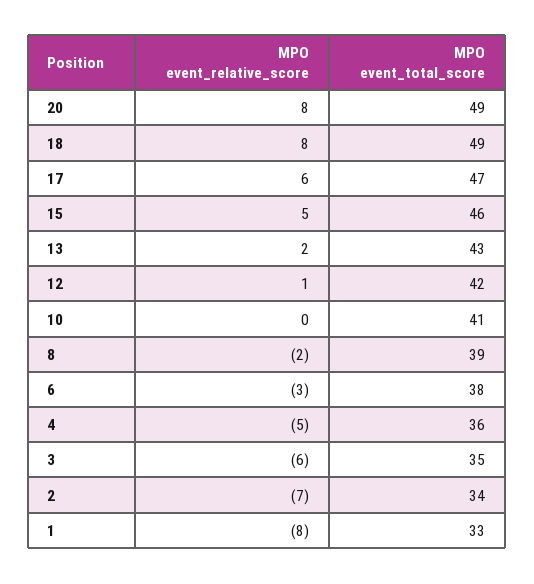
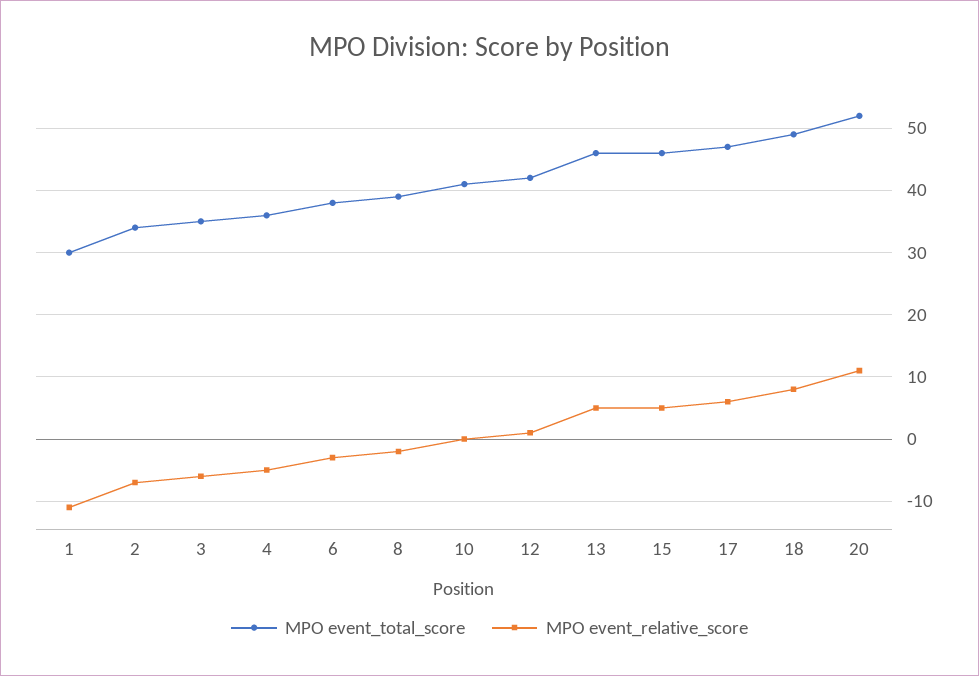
MPO event_relative_score, 20: 8 -> 11
MPO event_total_score, 20: 49 -> 52
MPO event_relative_score, 13: 2 -> 5
MPO event_total_score, 13: 43 -> 46
MPO event_relative_score, 1: -8 -> -11
MPO event_total_score, 1: 33 -> 30

